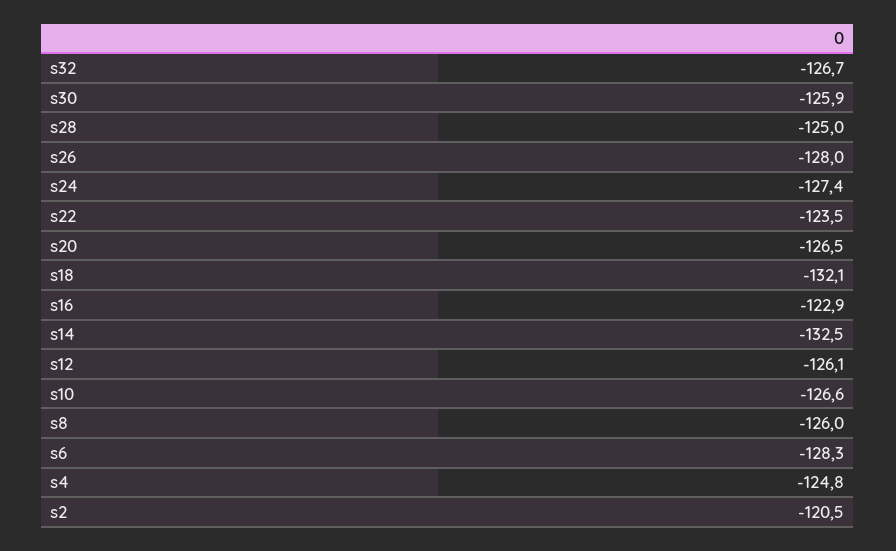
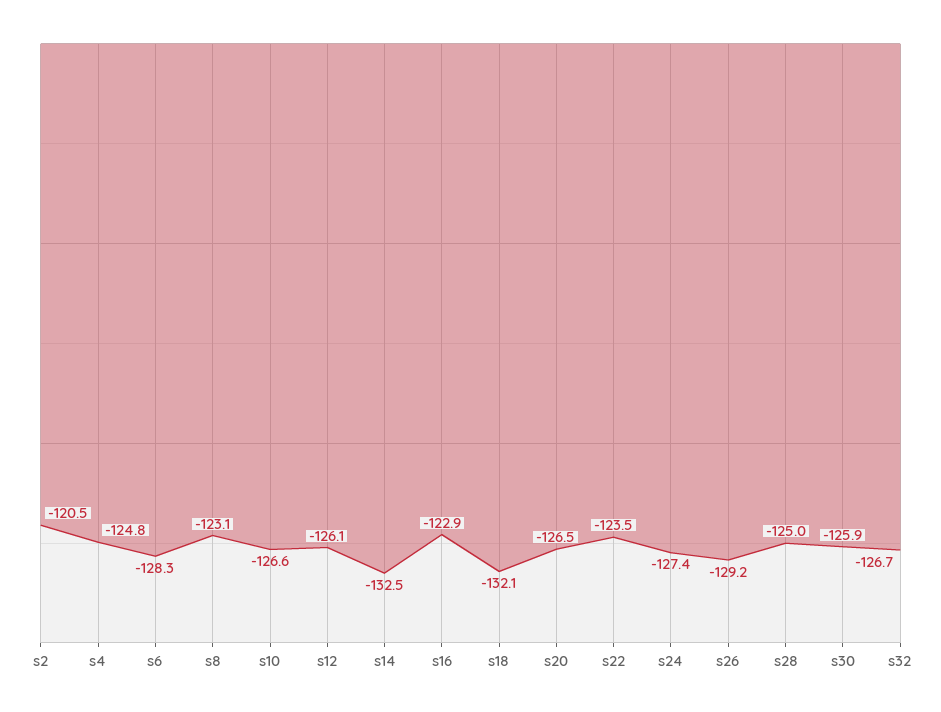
s26: -128 -> -129.2
s8: -126 -> -123.1

